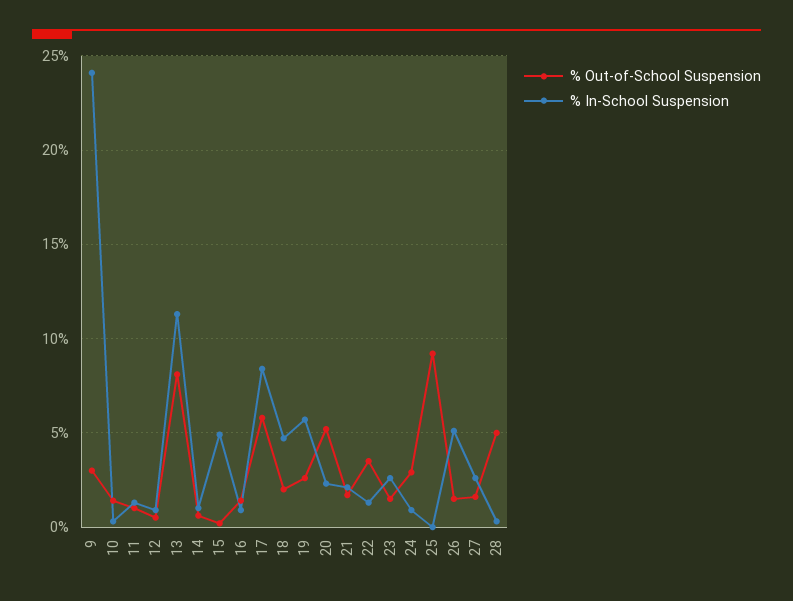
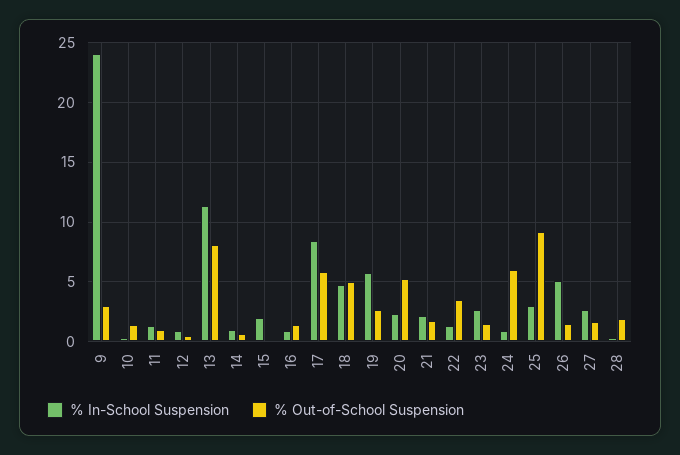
% In-School Suspension, 15: 5 -> 2
% Out-of-School Suspension, 18: 2 -> 5
% Out-of-School Suspension, 24: 3 -> 6
% In-School Suspension, 25: 0 -> 3
% Out-of-School Suspension, 28: 5 -> 2

